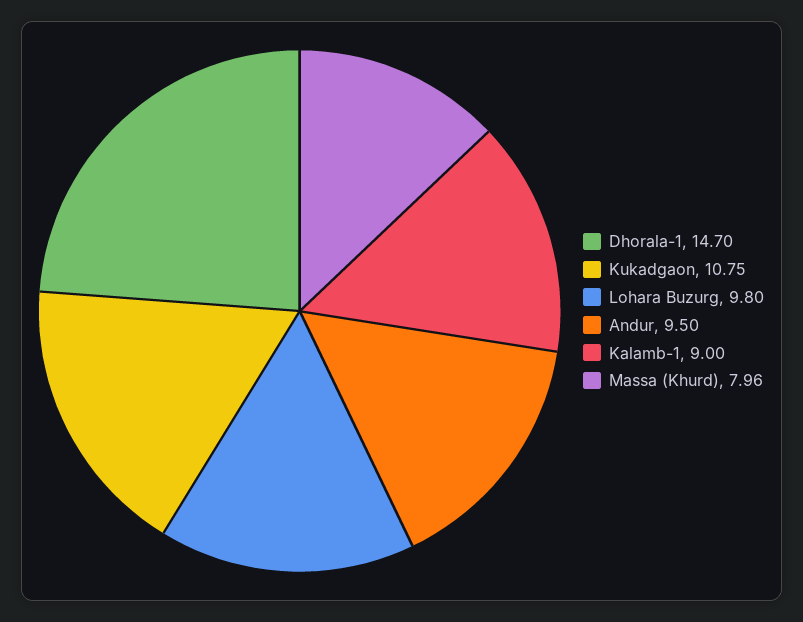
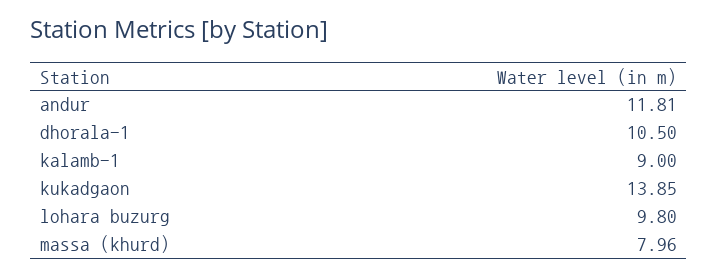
Dhorala-1: 14.7 -> 10.5
Kukadgaon: 10.75 -> 13.85
Andur: 9.5 -> 11.81

